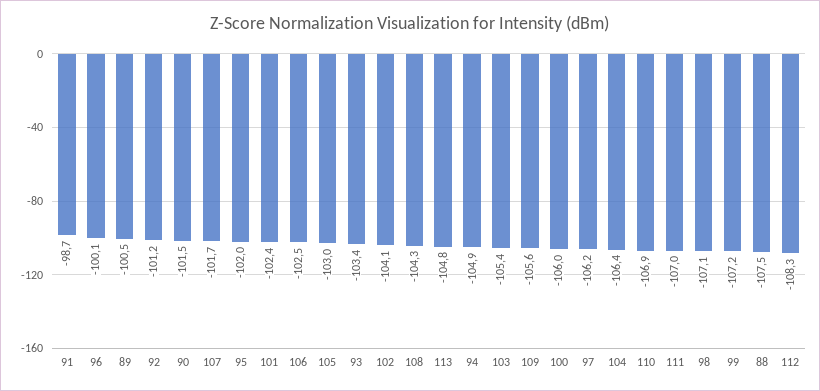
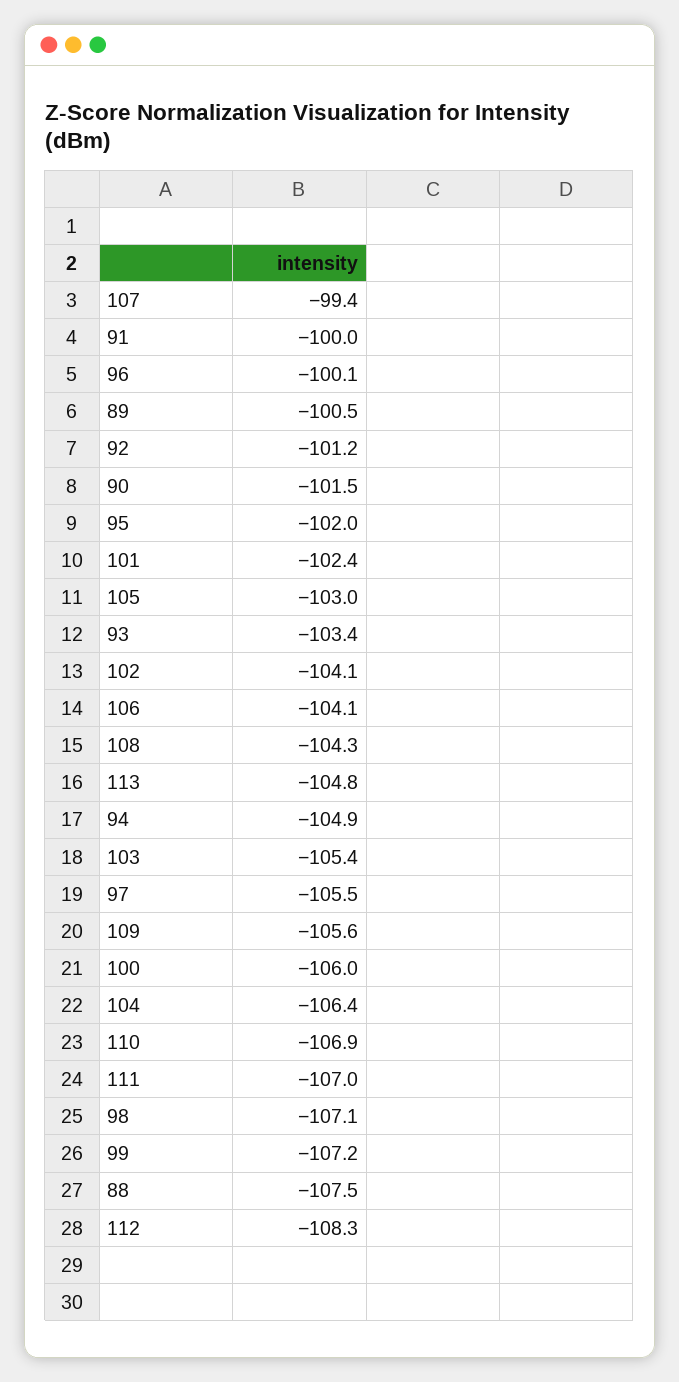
91: -98.7 -> -100
107: -101.7 -> -99.4
106: -102.5 -> -104.1
97: -106.2 -> -105.5

